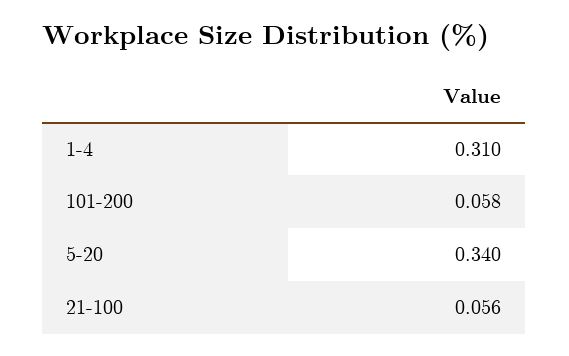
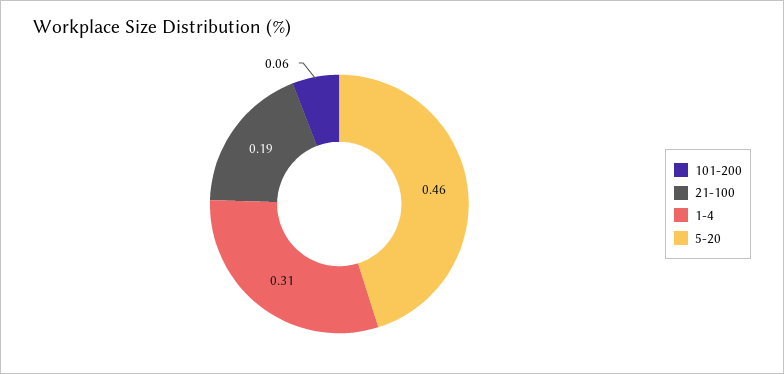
5-20: 0.34 -> 0.46
21-100: 0.056 -> 0.19

